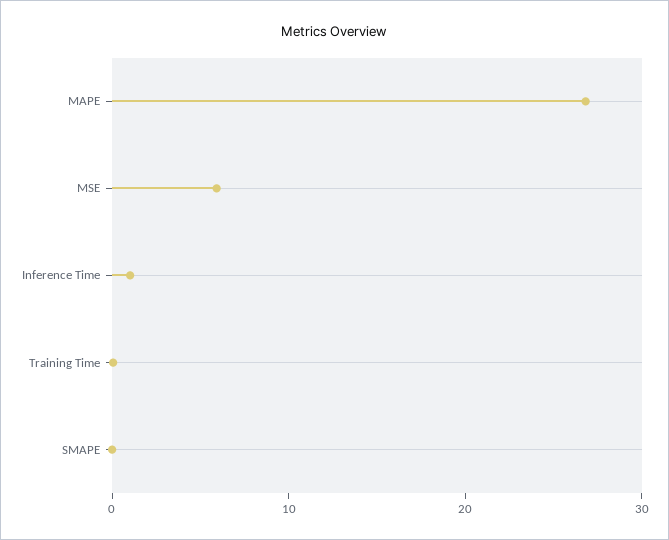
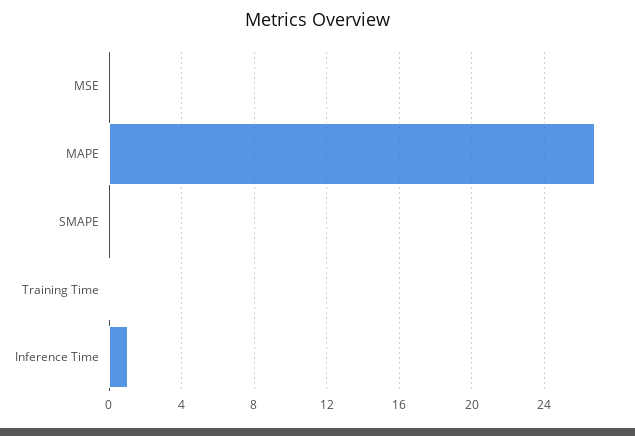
MSE: 6 -> 0

